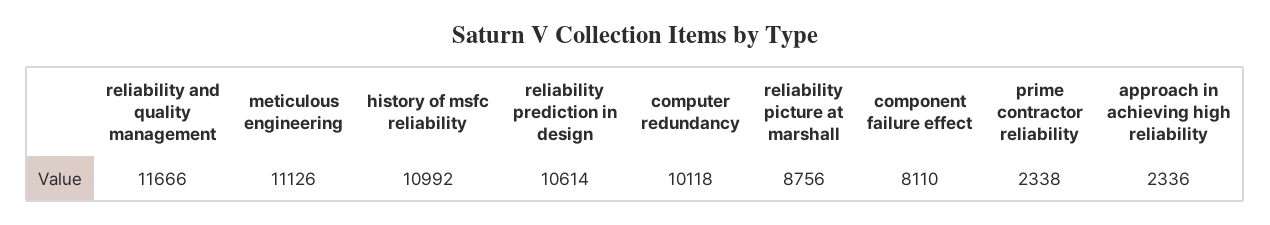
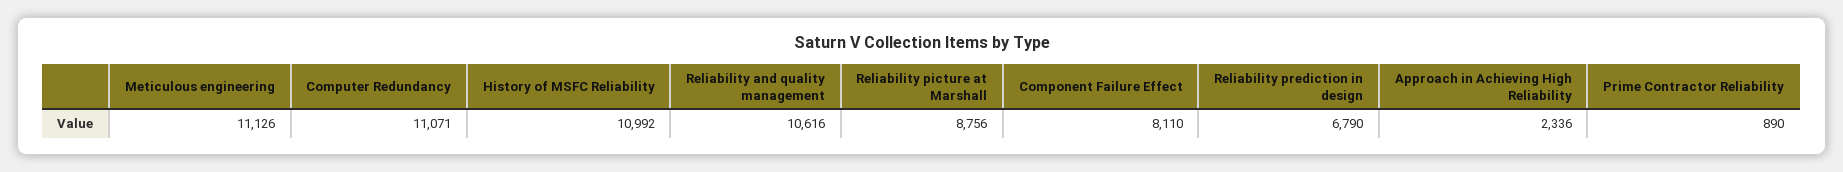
reliability and quality management: 11666 -> 10616
reliability prediction in design: 10614 -> 6790
computer redundancy: 10118 -> 11071
prime contractor reliability: 2338 -> 890

